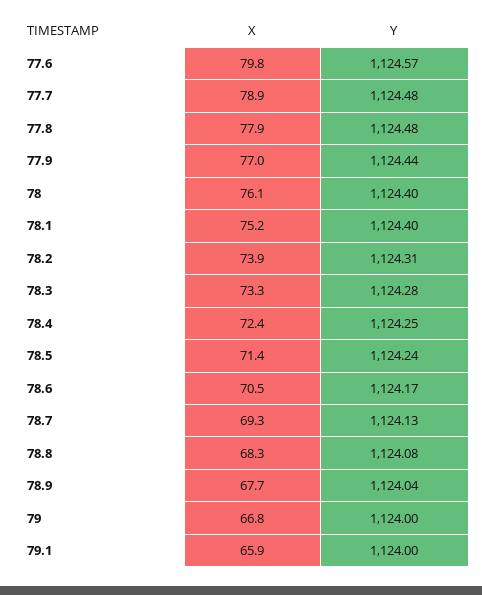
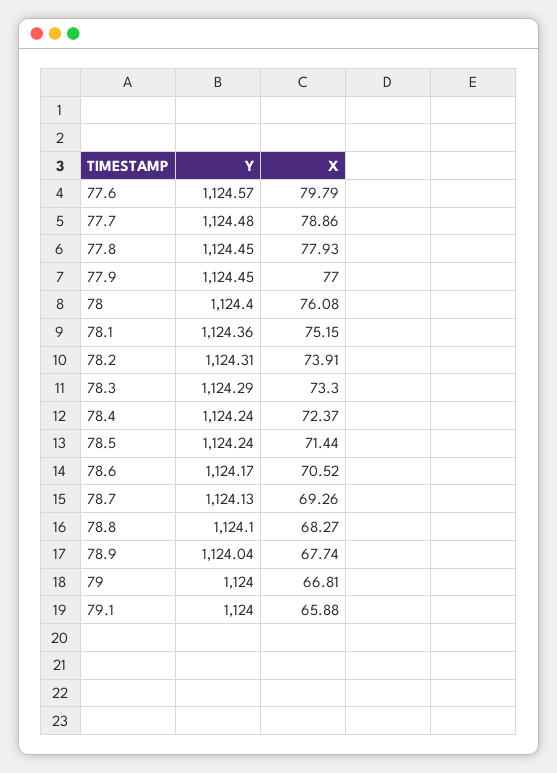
Y, 77.8: 1124.48 -> 1124.45
Y, 77.9: 1124.44 -> 1124.45
Y, 78.1: 1124.4 -> 1124.36
Y, 78.3: 1124.28 -> 1124.29
Y, 78.4: 1124.25 -> 1124.24
Y, 78.8: 1124.08 -> 1124.1

